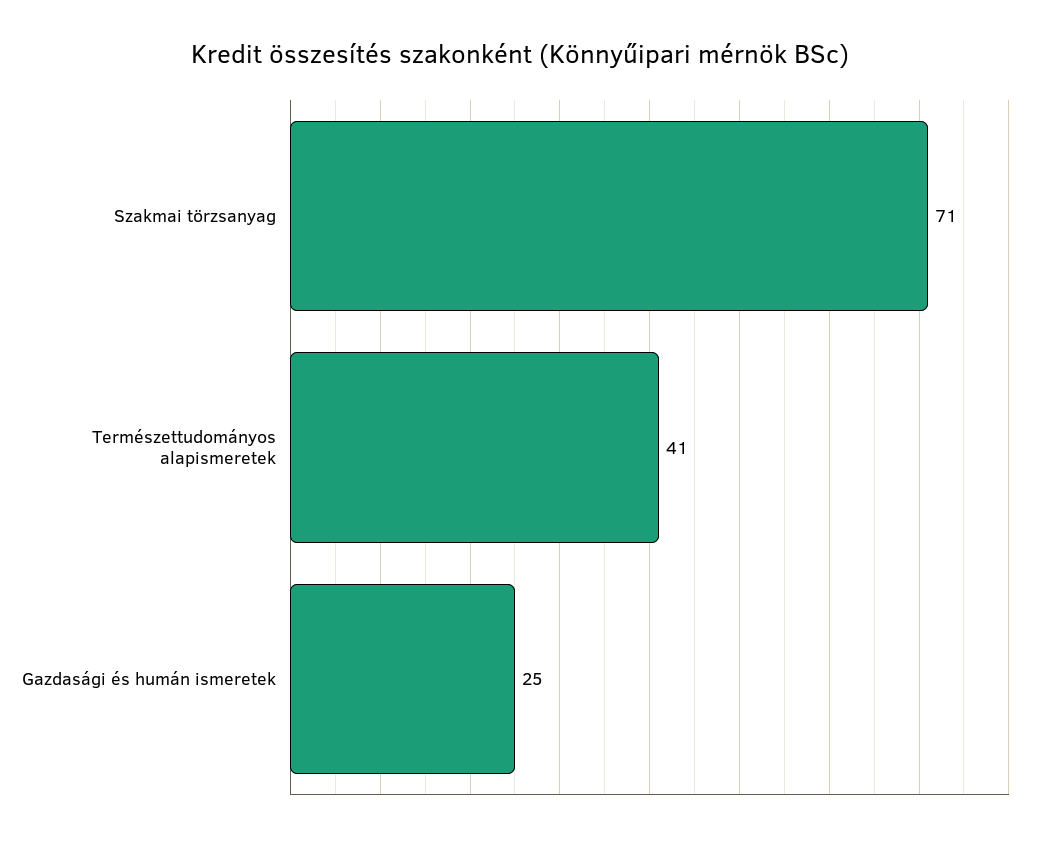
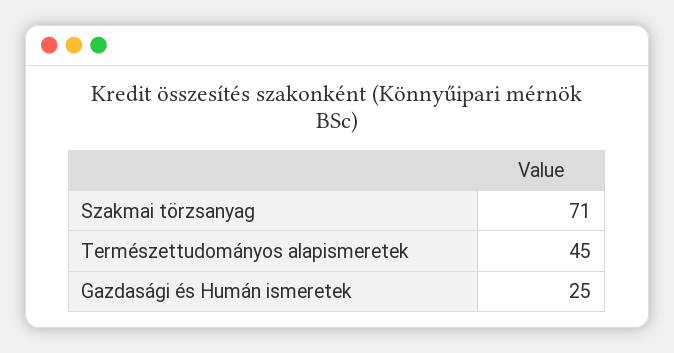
Természettudományos alapismeretek: 41 -> 45

